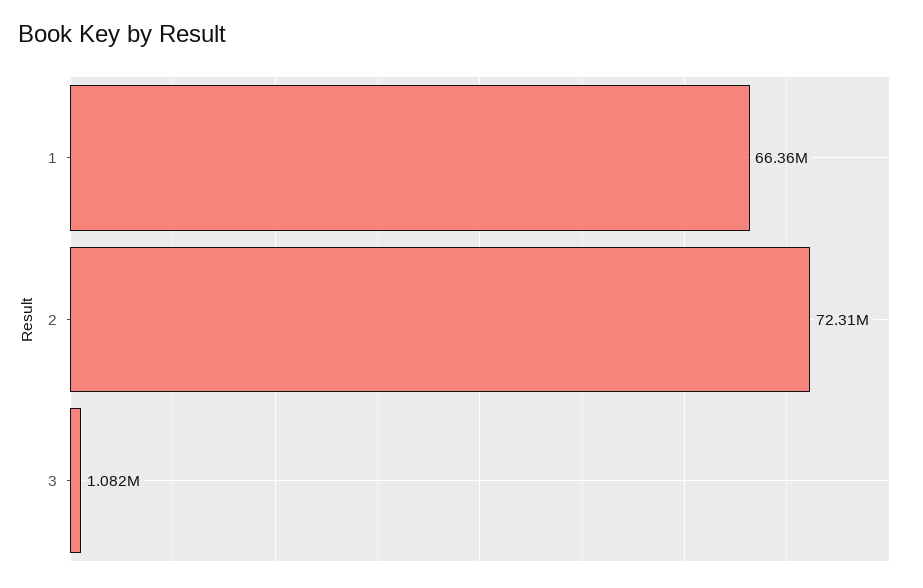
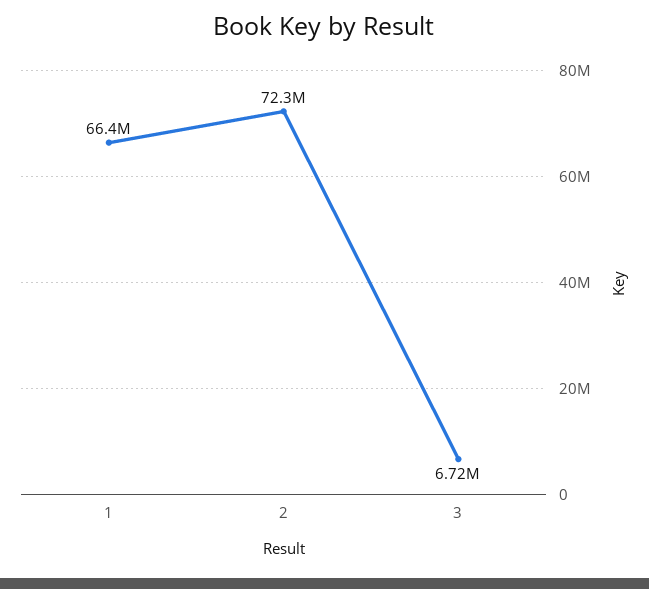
3: 1082000 -> 6720000

